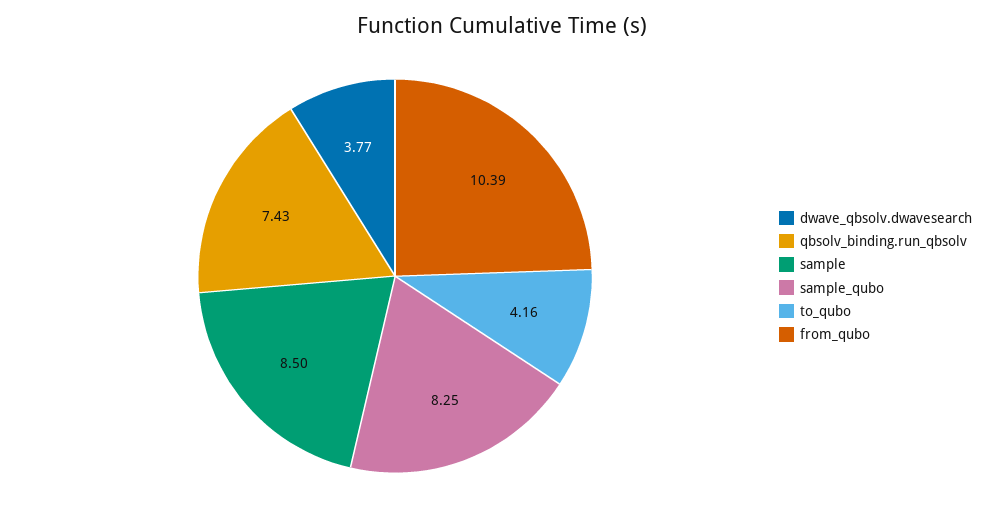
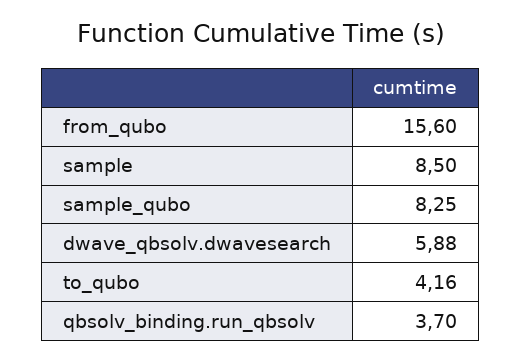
dwave_qbsolv.dwavesearch: 3.77 -> 5.88
qbsolv_binding.run_qbsolv: 7.43 -> 3.7
from_qubo: 10.39 -> 15.6

